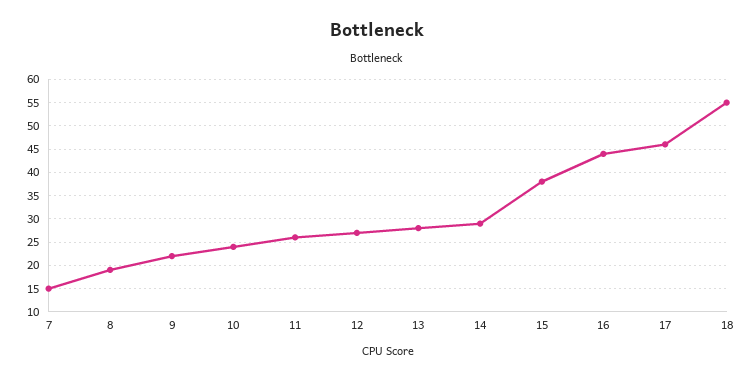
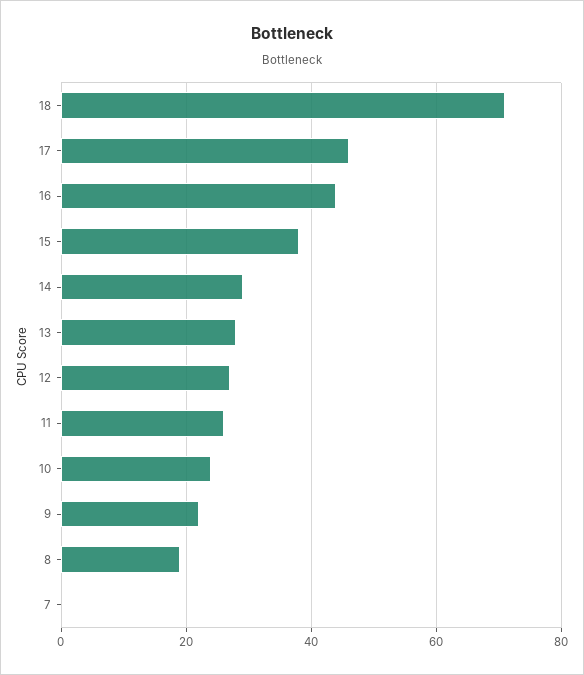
7: 15 -> 0
18: 55 -> 70

